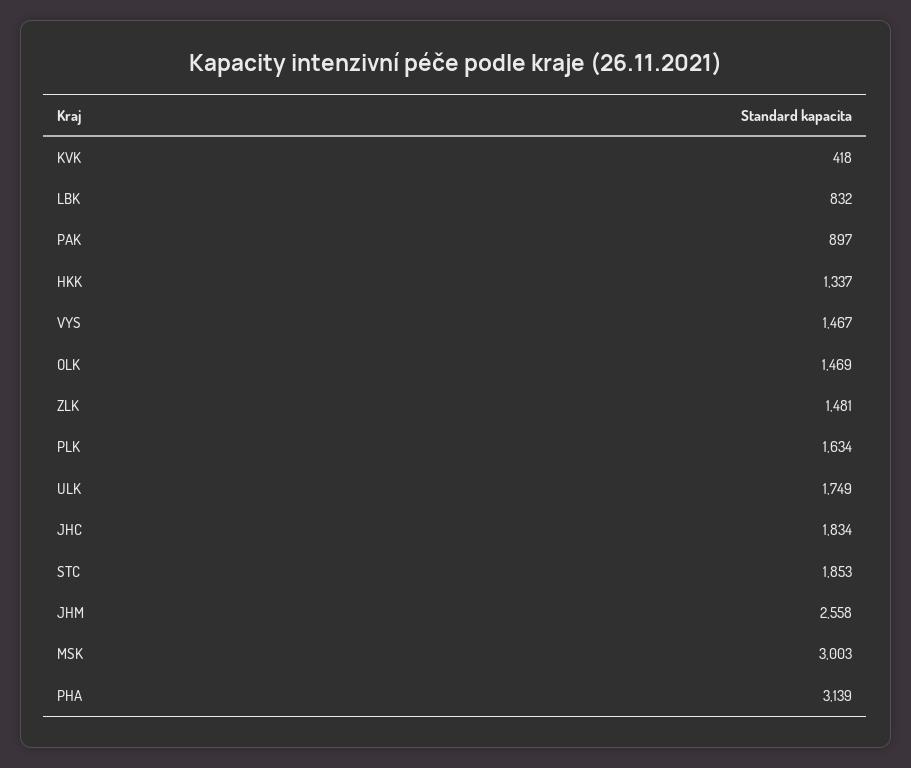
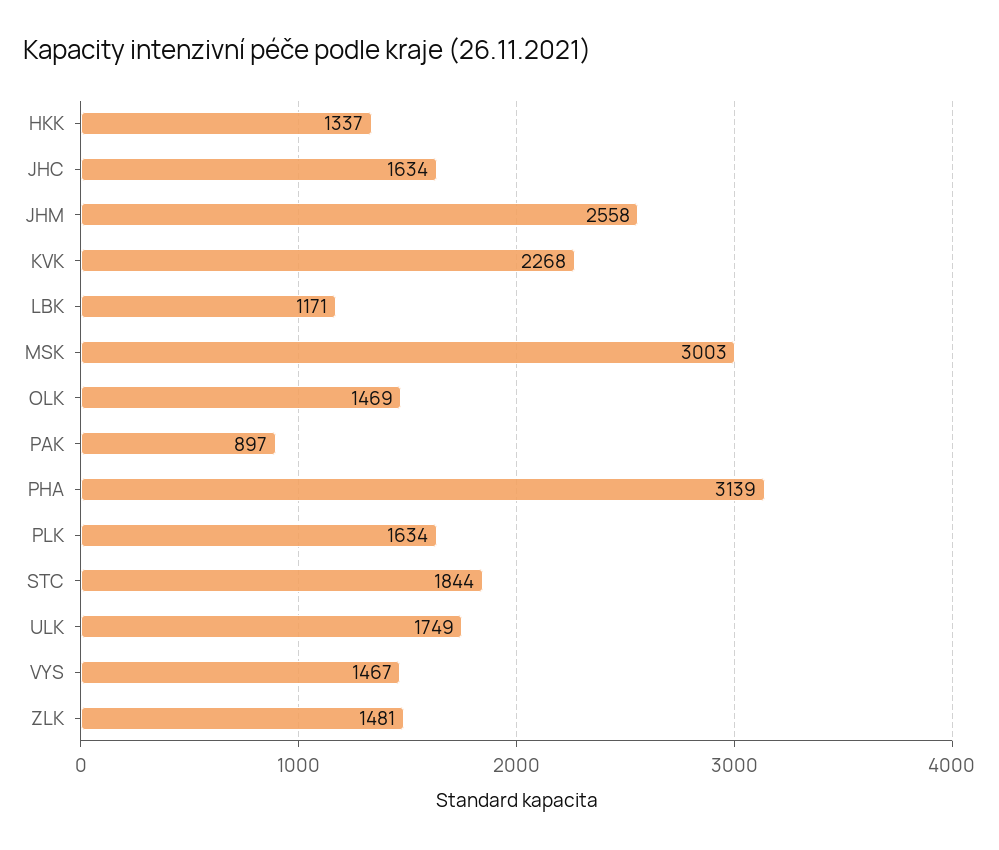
KVK: 418 -> 2268
LBK: 832 -> 1171
JHC: 1834 -> 1634
STC: 1853 -> 1844

